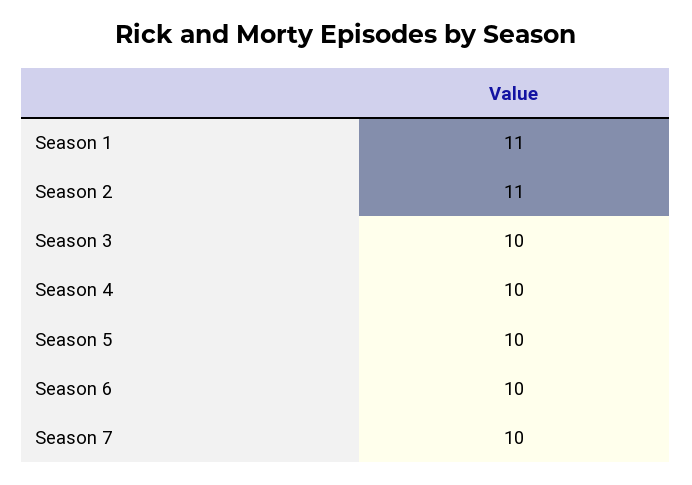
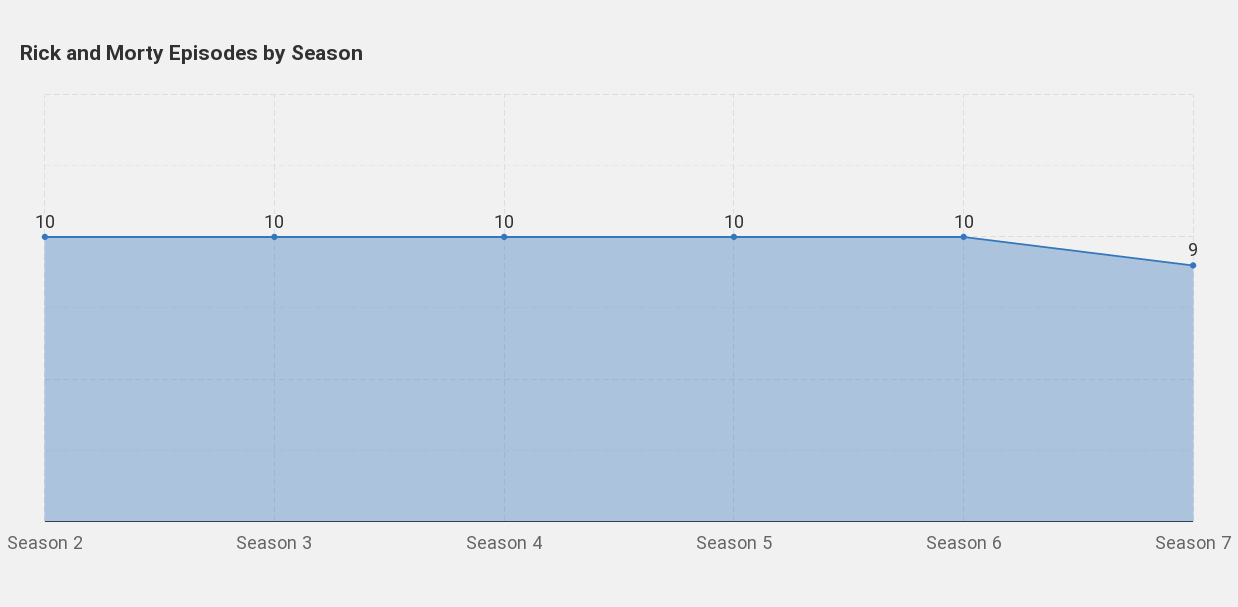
Season 1: 11 -> none
Season 2: 11 -> 10
Season 7: 10 -> 9

